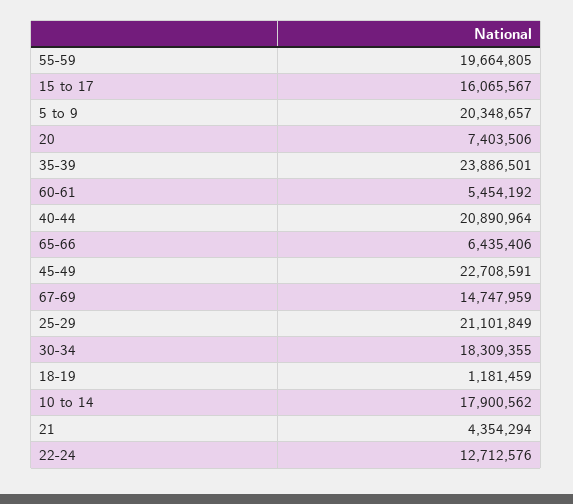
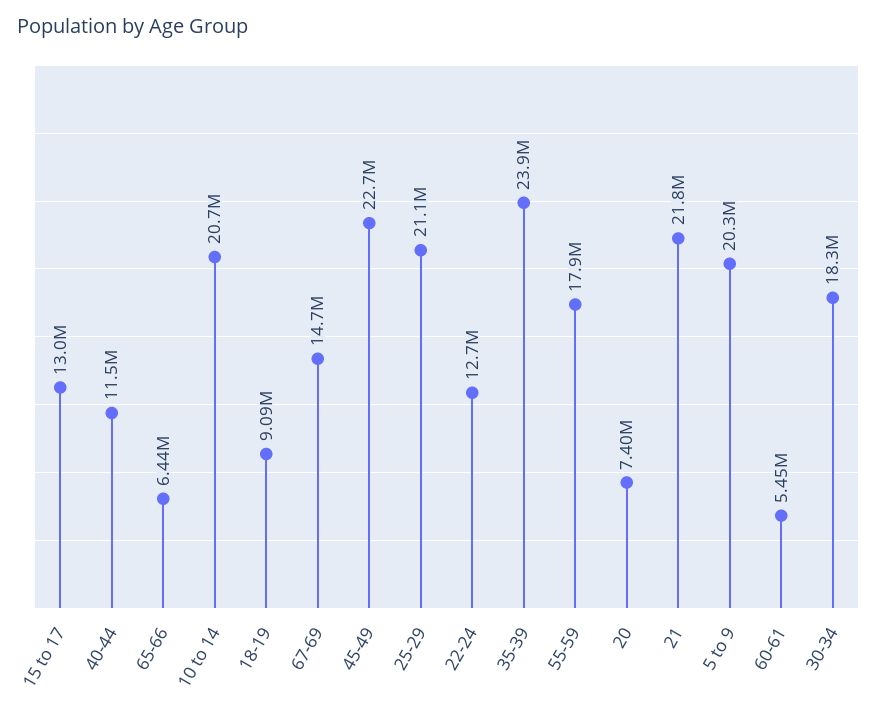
55-59: 19664805 -> 17900000
15 to 17: 16065567 -> 13000000
40-44: 20890964 -> 11500000
18-19: 1181459 -> 9090000
10 to 14: 17900562 -> 20700000
21: 4354294 -> 21800000

